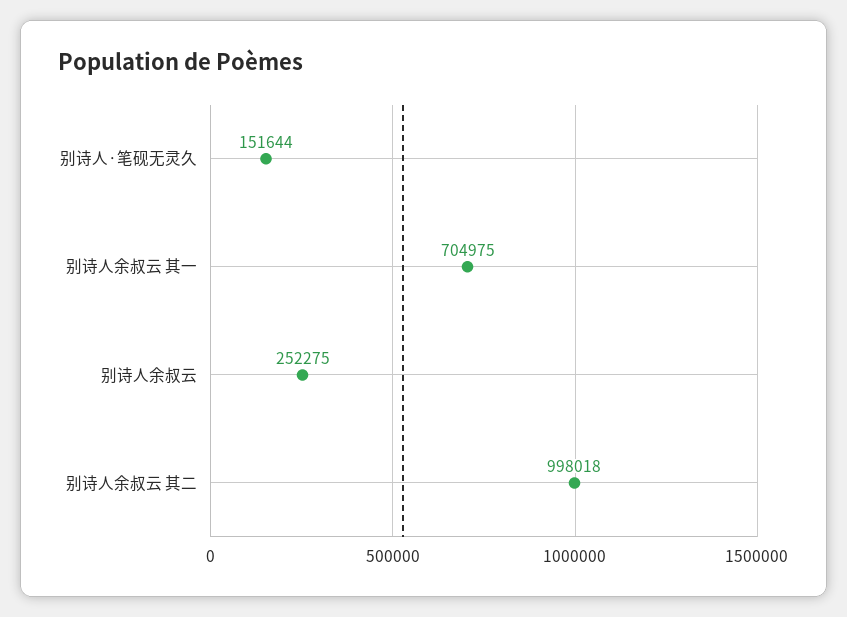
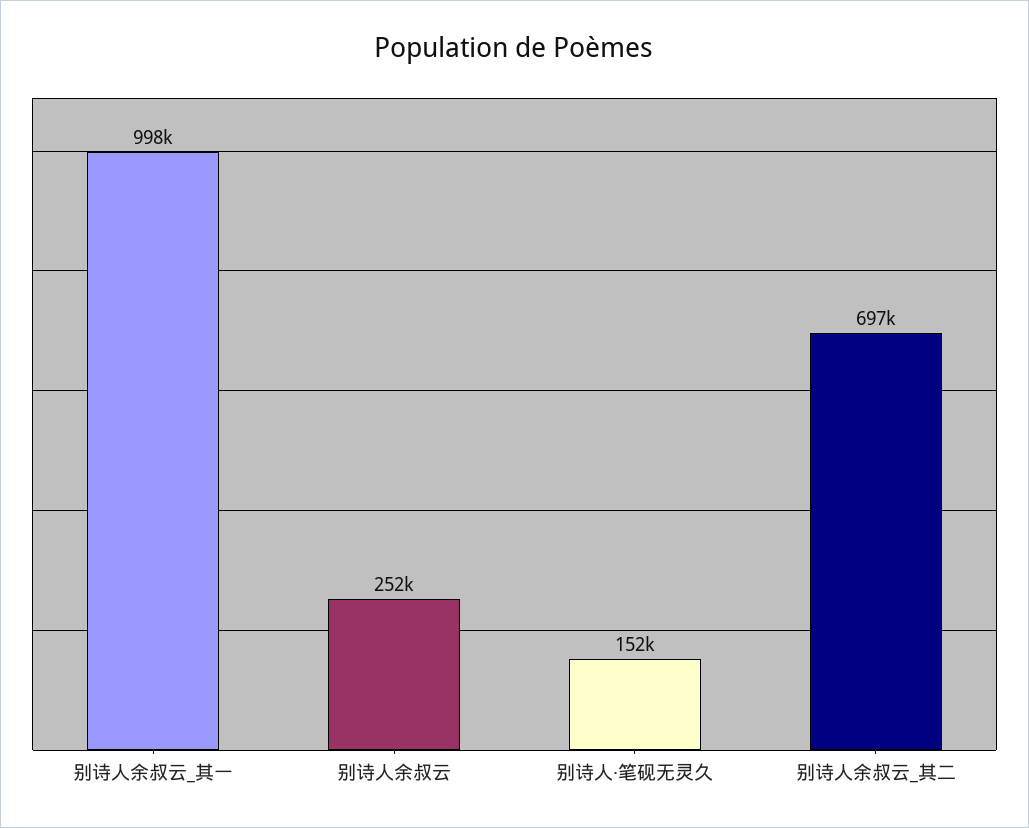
别诗人余叔云 其一: 704975 -> 998000
别诗人余叔云 其二: 998018 -> 697000

